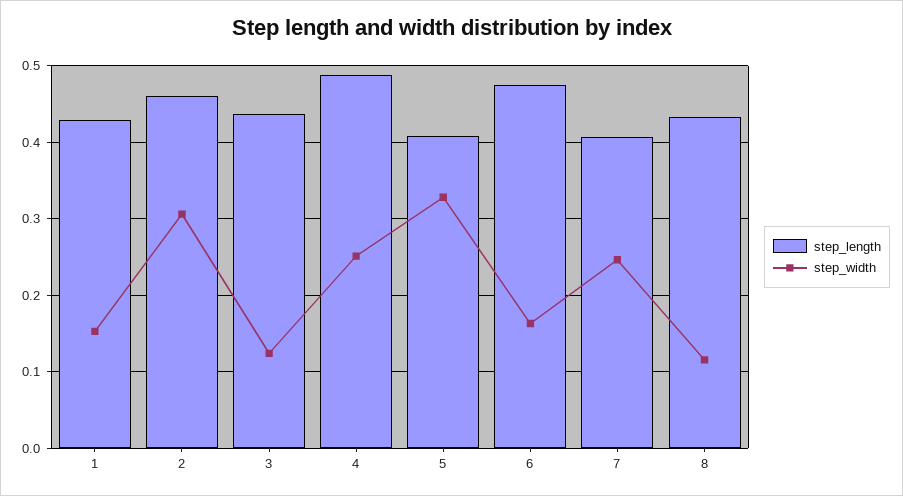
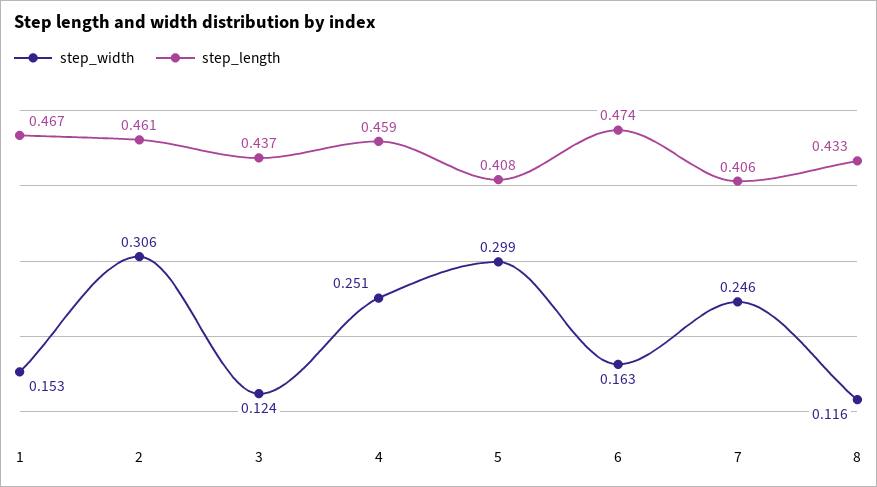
step_length, 1: 0.43 -> 0.467
step_length, 4: 0.49 -> 0.459
step_width, 5: 0.33 -> 0.299

